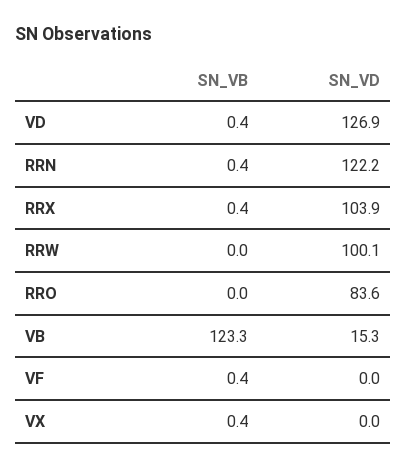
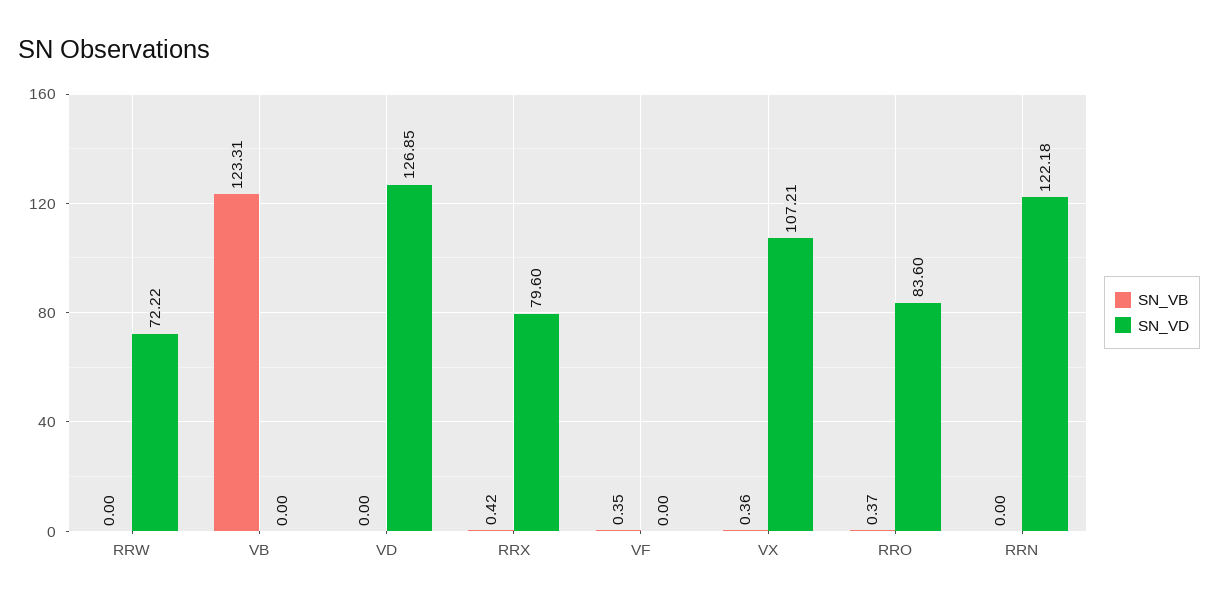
SN_VB, VD: 0.4 -> 0
SN_VB, RRN: 0.4 -> 0
SN_VD, RRX: 103.9 -> 79.6
SN_VD, RRW: 100.1 -> 72.22
SN_VB, RRO: 0 -> 0.37
SN_VD, VB: 15.3 -> 0
SN_VD, VX: 0 -> 107.21

